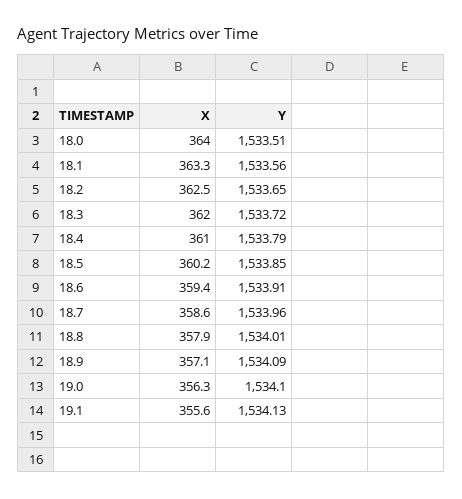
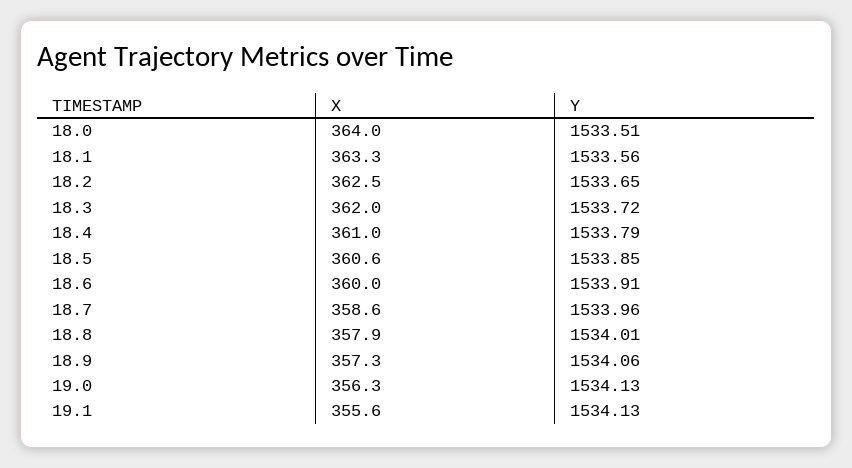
X, 18.5: 360.2 -> 360.6
X, 18.6: 359.4 -> 360
X, 18.9: 357.1 -> 357.3
Y, 18.9: 1534.09 -> 1534.06
Y, 19.0: 1534.1 -> 1534.13

